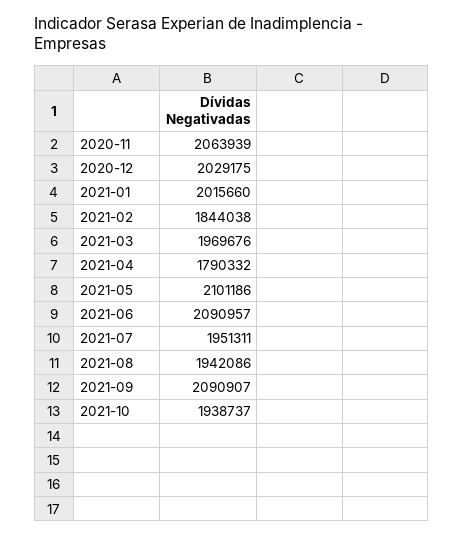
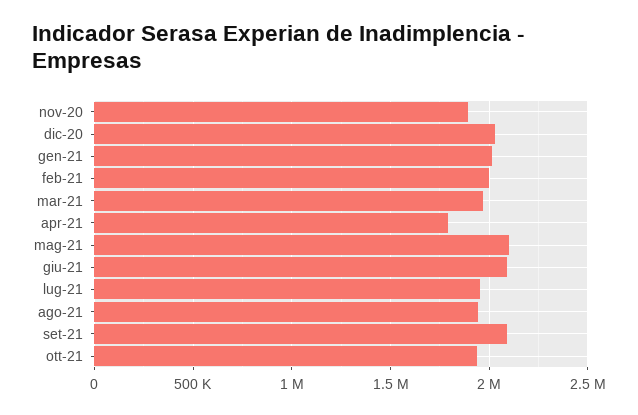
2020-11: 2063939 -> 1900000
2021-02: 1844038 -> 2000000

